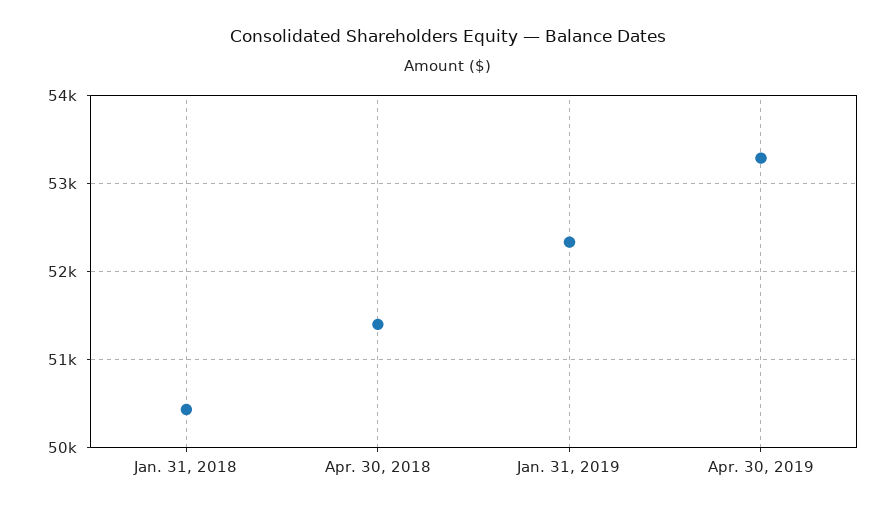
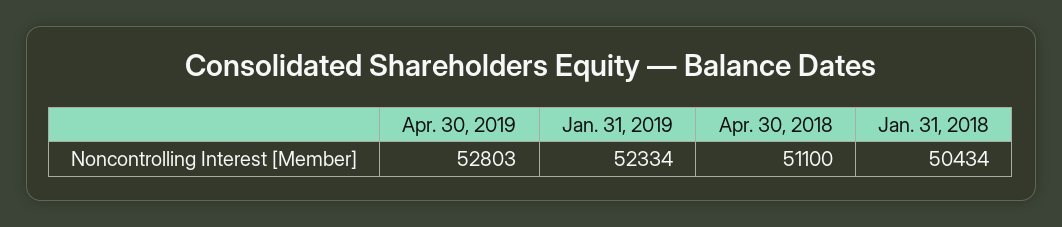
Apr. 30, 2018: 51400 -> 51100
Apr. 30, 2019: 53300 -> 52803

